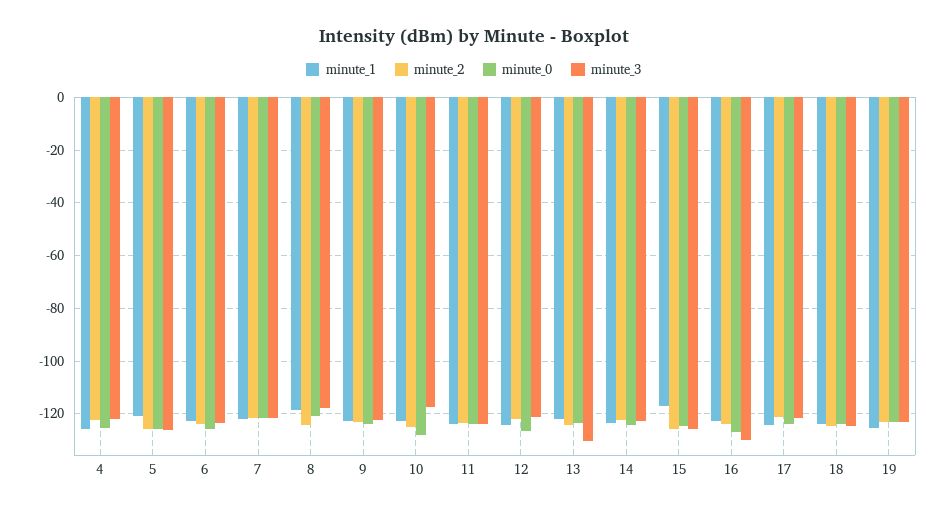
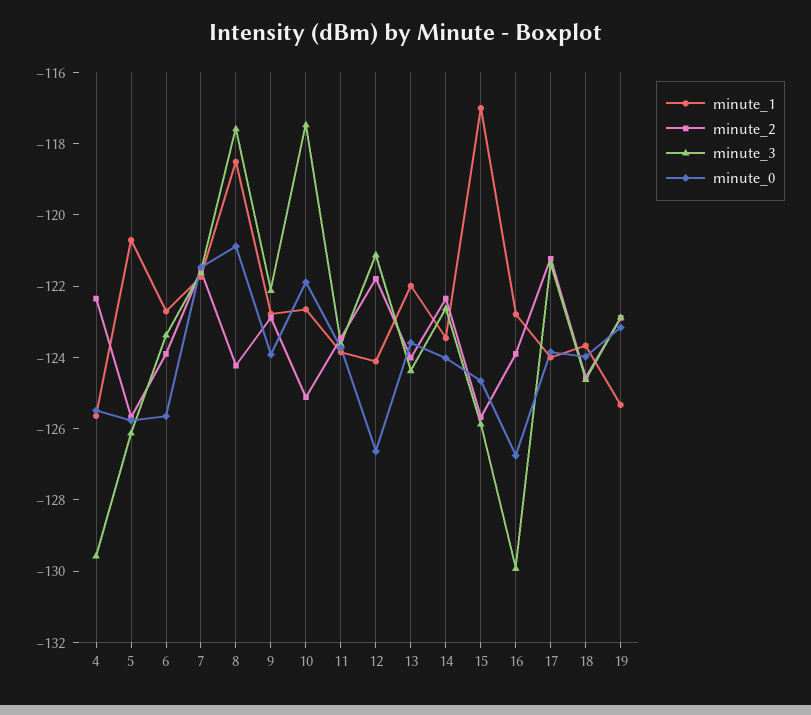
minute_3, 4: -122.5 -> -129.5
minute_0, 10: -127.5 -> -122
minute_3, 13: -130 -> -124.5

